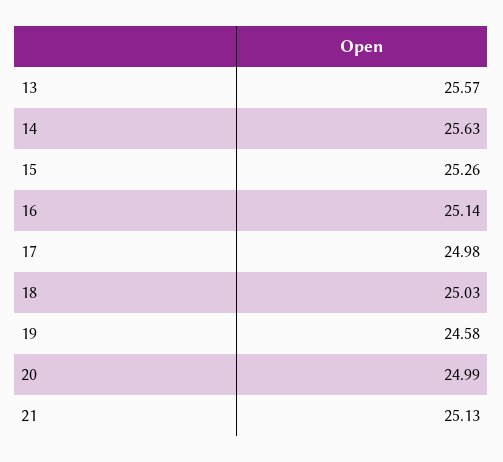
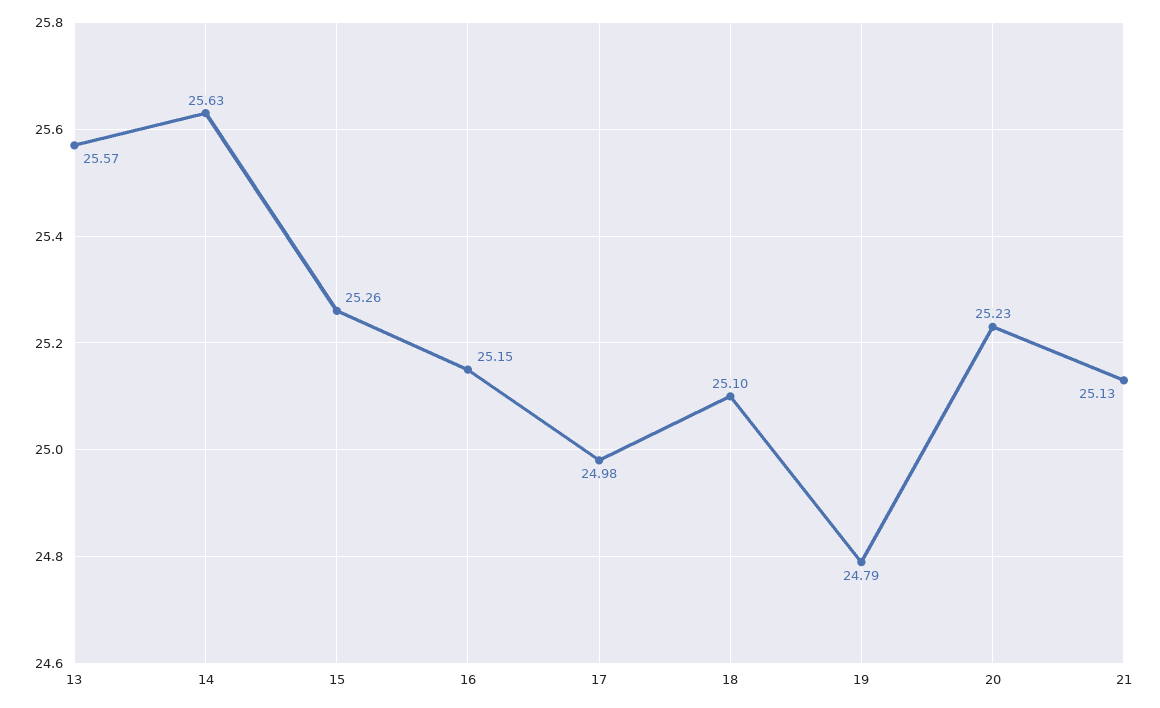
16: 25.14 -> 25.15
18: 25.03 -> 25.1
19: 24.58 -> 24.79
20: 24.99 -> 25.23

